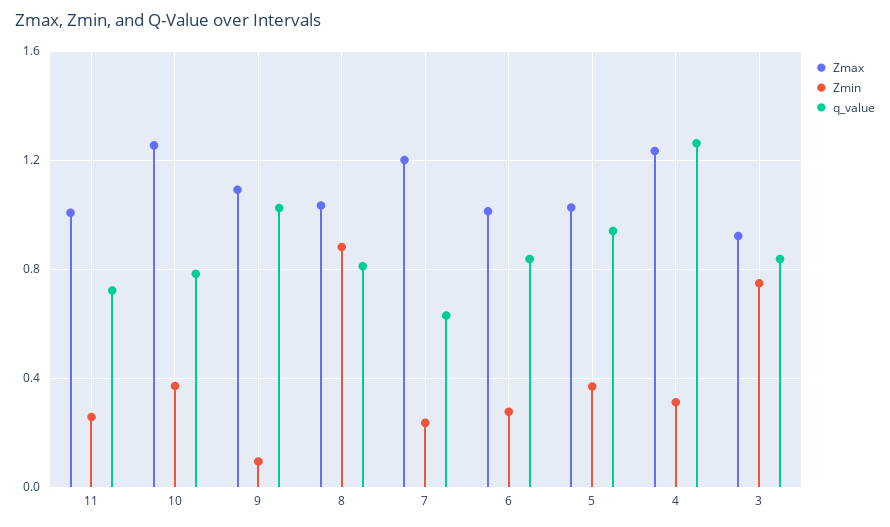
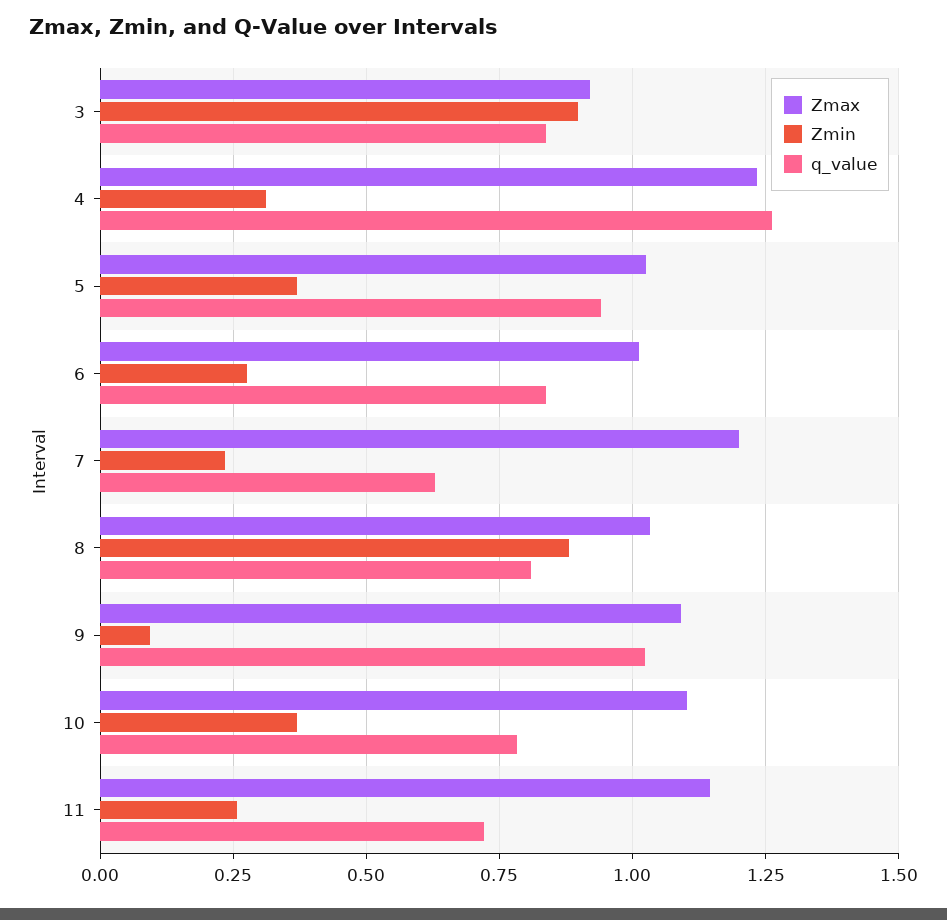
Zmax, 11: 1 -> 1.15
Zmax, 10: 1.25 -> 1.1
Zmin, 3: 0.75 -> 0.9

